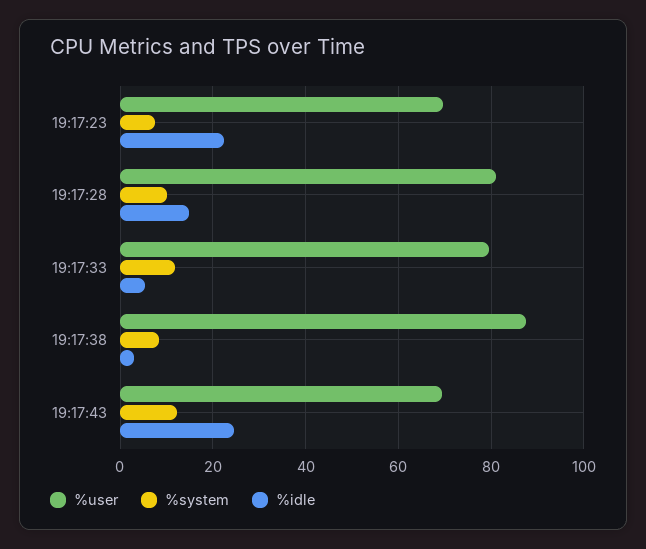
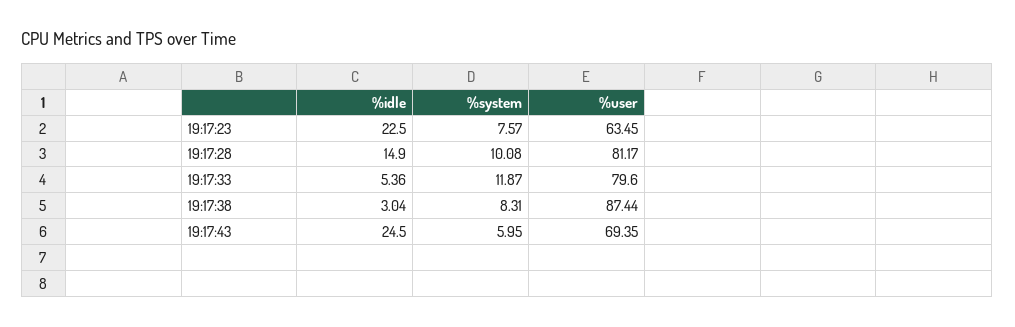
%user, 19:17:23: 70 -> 63.45
%system, 19:17:43: 12 -> 5.95

